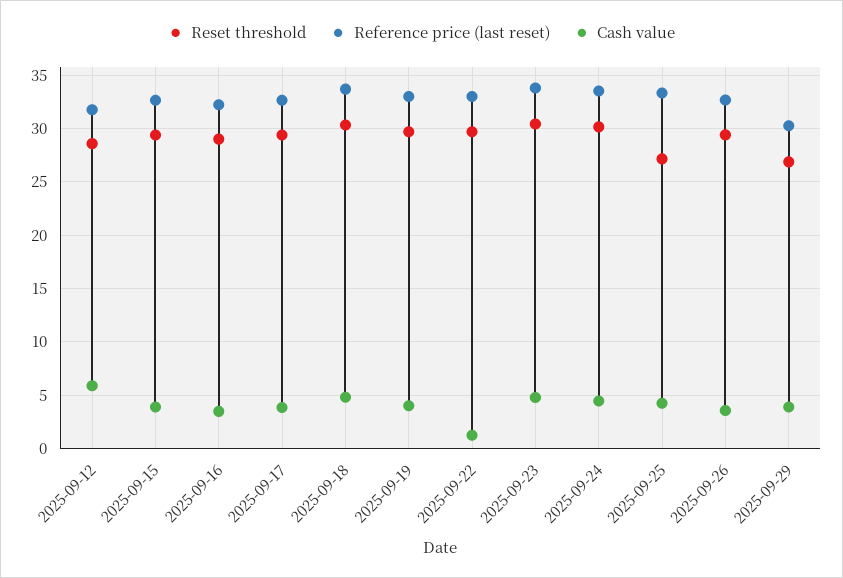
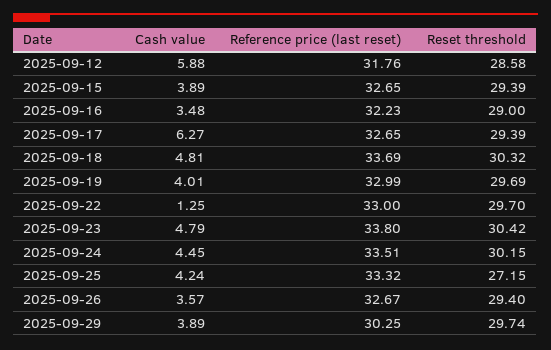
Cash value, 2025-09-17: 4 -> 6.27
Reset threshold, 2025-09-29: 27 -> 29.74

